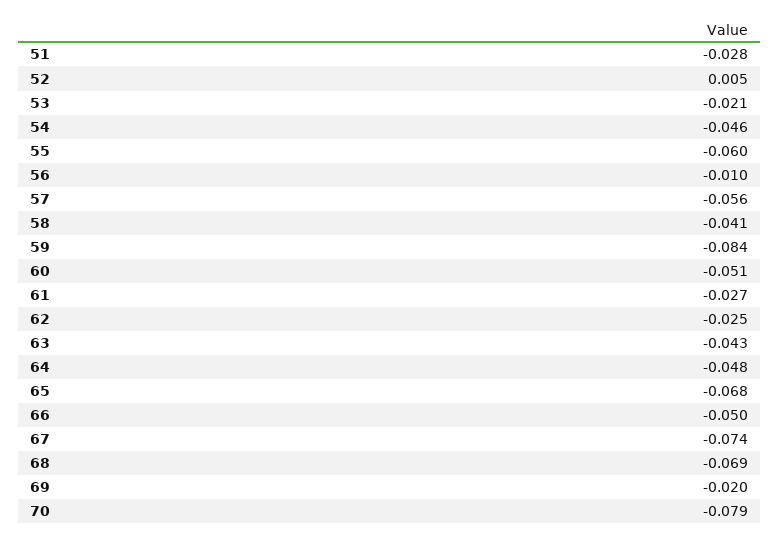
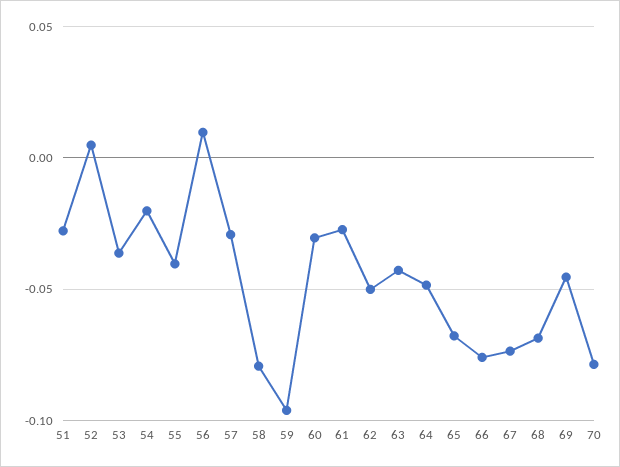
53: -0.021 -> -0.035
54: -0.046 -> -0.02
55: -0.06 -> -0.04
56: -0.01 -> 0.01
57: -0.056 -> -0.03
58: -0.041 -> -0.08
59: -0.084 -> -0.095
60: -0.051 -> -0.03
62: -0.025 -> -0.05
66: -0.05 -> -0.075
69: -0.02 -> -0.045

